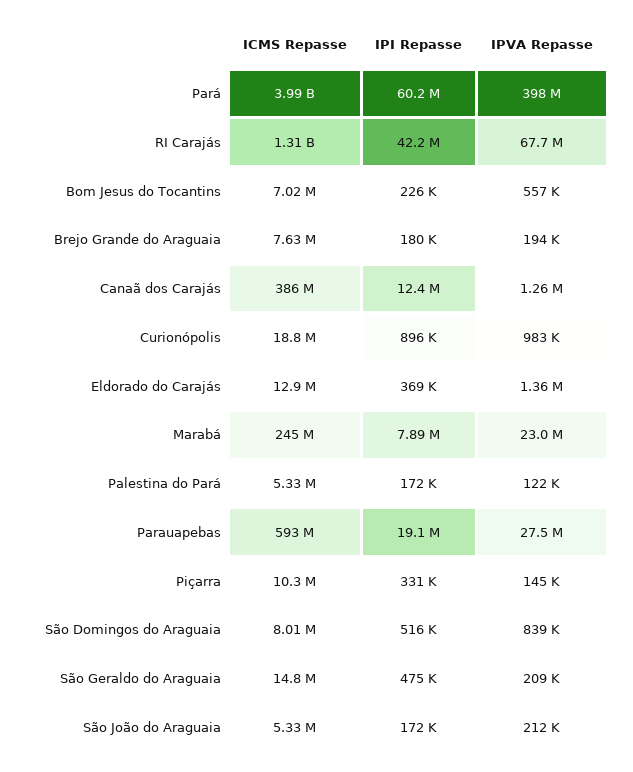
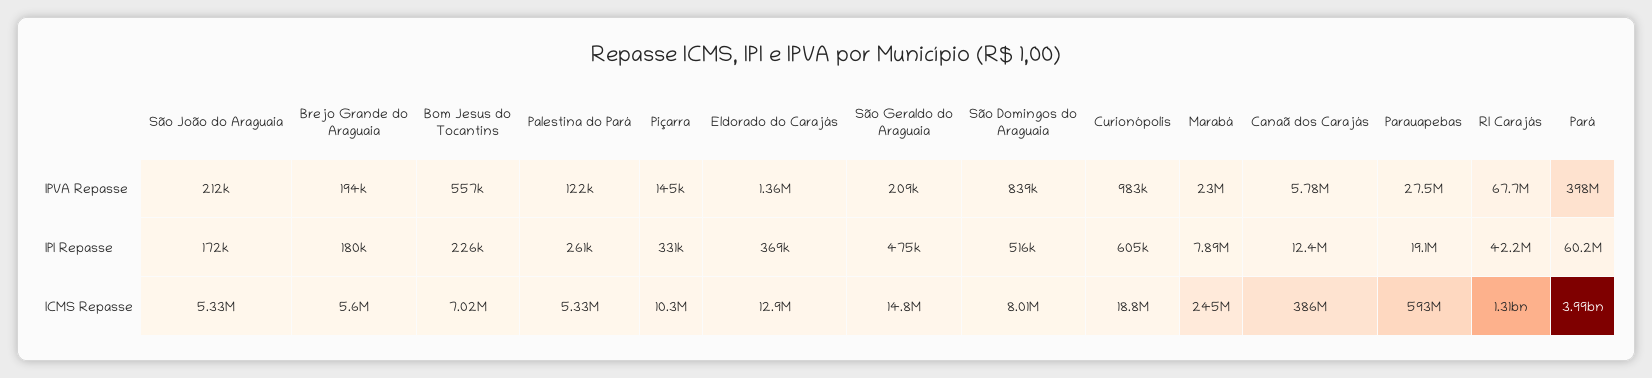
ICMS Repasse, Brejo Grande do Araguaia: 7630000 -> 5600000
IPVA Repasse, Canaã dos Carajás: 1260000 -> 5780000
IPI Repasse, Curionópolis: 896000 -> 605000
IPI Repasse, Palestina do Pará: 172000 -> 261000

